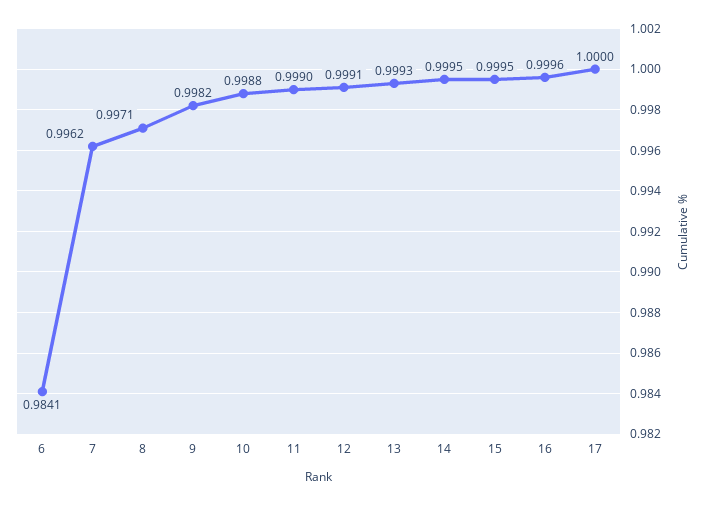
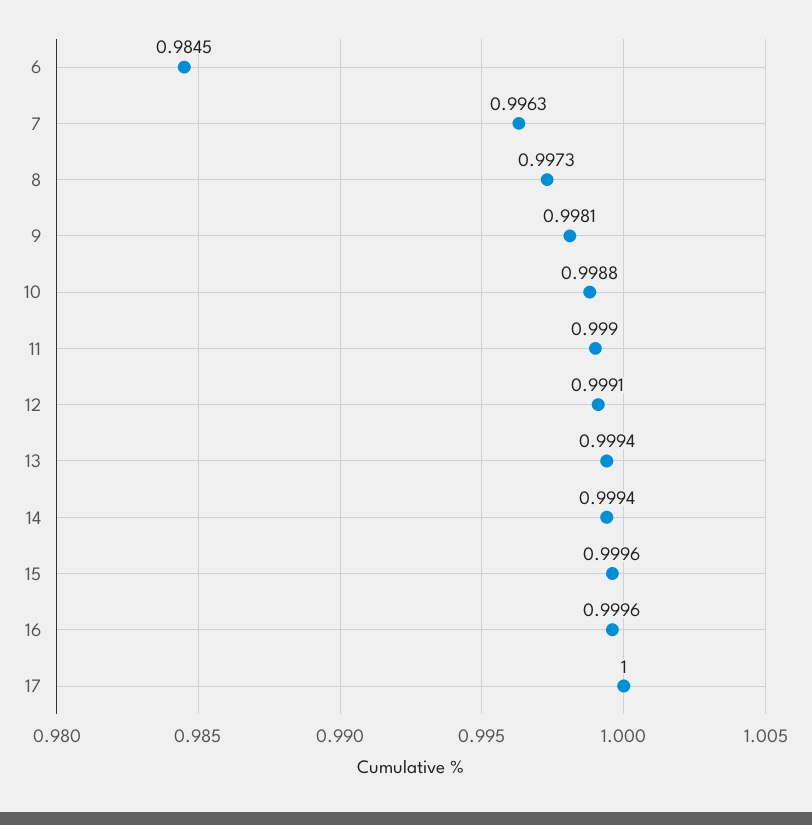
6: 0.9841 -> 0.9845
7: 0.9962 -> 0.9963
8: 0.9971 -> 0.9973
9: 0.9982 -> 0.9981
13: 0.9993 -> 0.9994
14: 0.9995 -> 0.9994
15: 0.9995 -> 0.9996

